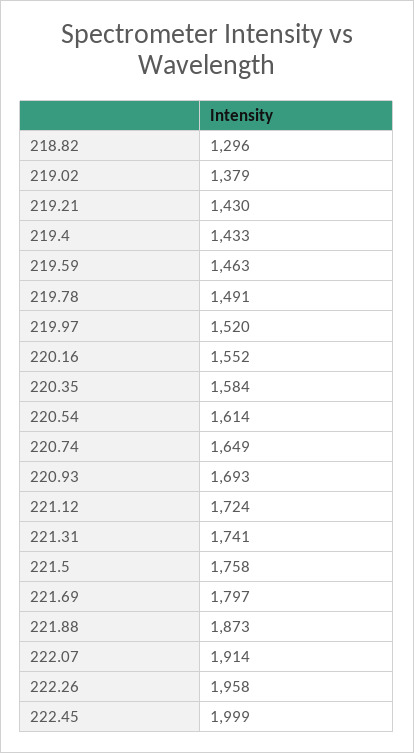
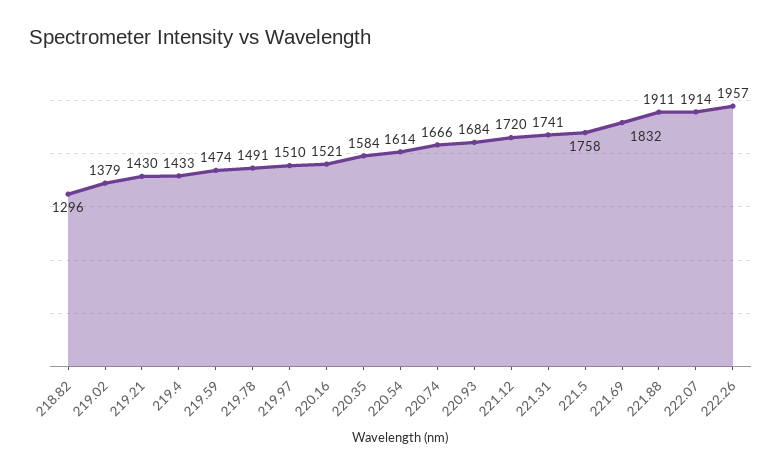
219.59: 1463 -> 1474
219.97: 1520 -> 1510
220.16: 1552 -> 1521
220.74: 1649 -> 1666
220.93: 1693 -> 1684
221.12: 1724 -> 1720
221.69: 1797 -> 1832
221.88: 1873 -> 1911
222.26: 1958 -> 1957
222.45: 1999 -> none

